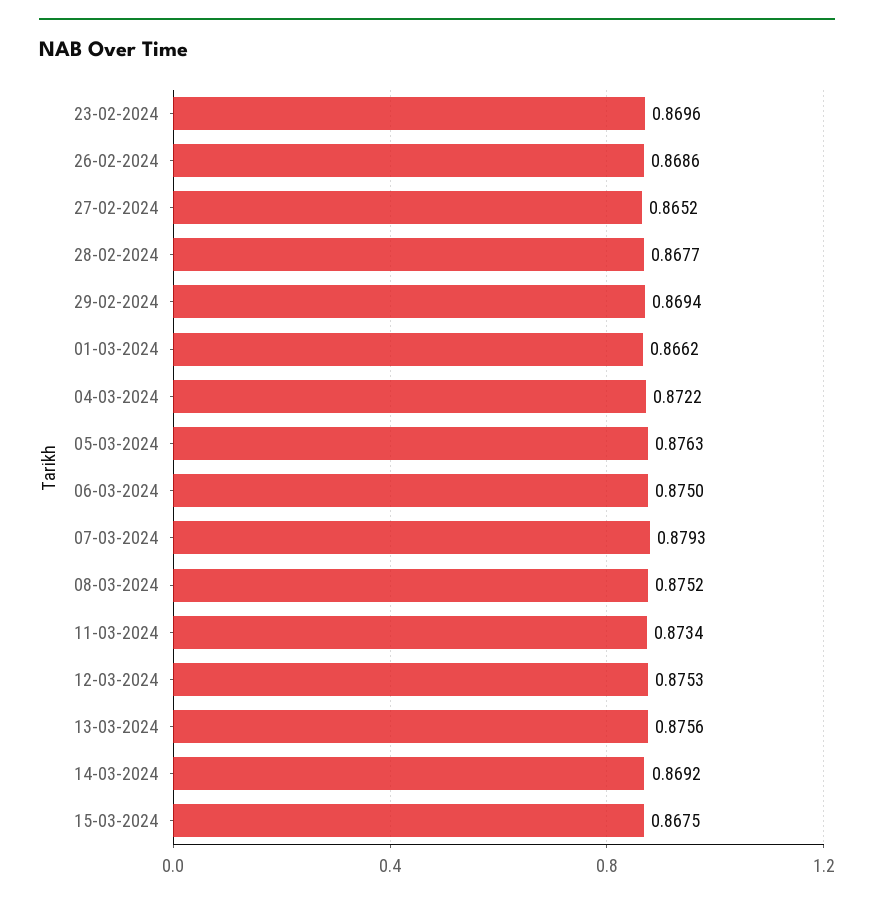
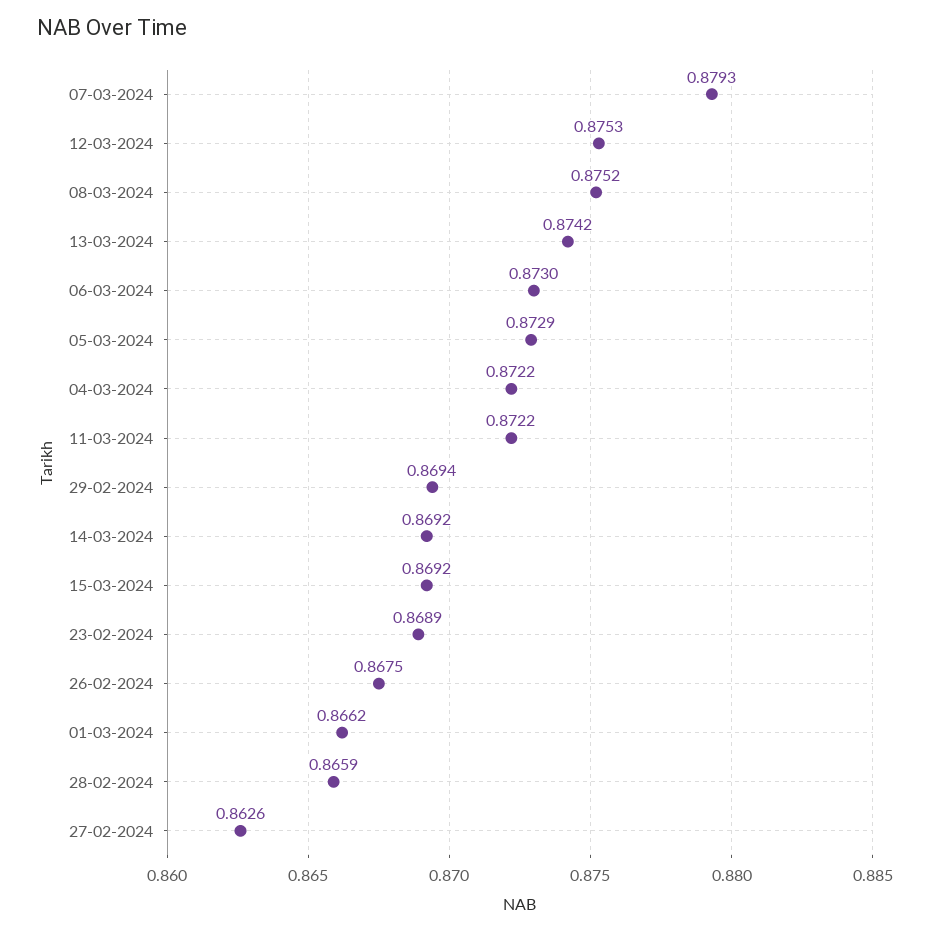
23-02-2024: 0.8696 -> 0.8689
26-02-2024: 0.8686 -> 0.8675
27-02-2024: 0.8652 -> 0.8626
28-02-2024: 0.8677 -> 0.8659
05-03-2024: 0.8763 -> 0.8729
06-03-2024: 0.875 -> 0.873
11-03-2024: 0.8734 -> 0.8722
13-03-2024: 0.8756 -> 0.8742
15-03-2024: 0.8675 -> 0.8692

